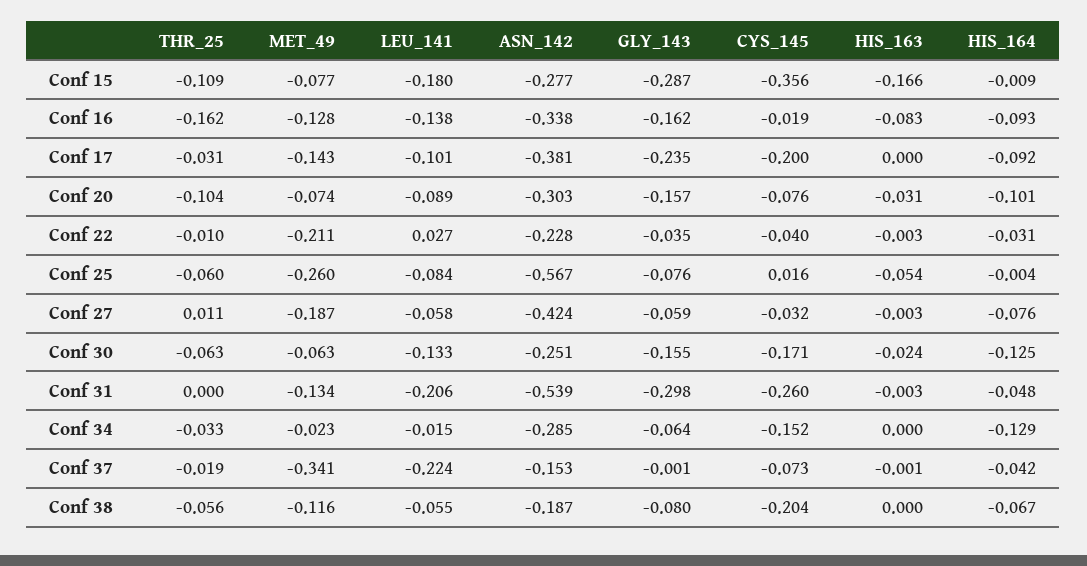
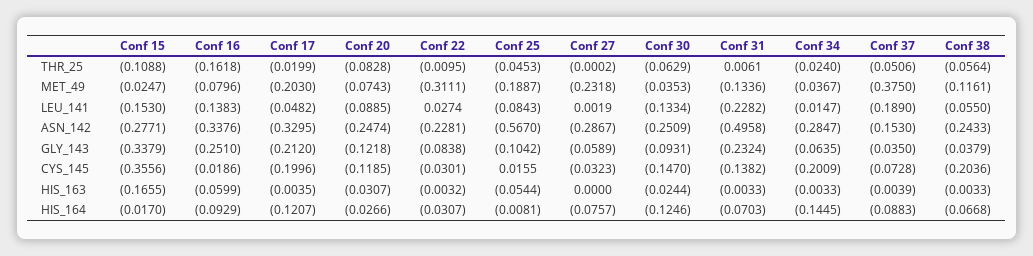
MET_49, Conf 15: -0.077 -> -0.0247
LEU_141, Conf 15: -0.18 -> -0.153
GLY_143, Conf 15: -0.287 -> -0.3379
HIS_164, Conf 15: -0.009 -> -0.017
MET_49, Conf 16: -0.128 -> -0.0796
GLY_143, Conf 16: -0.162 -> -0.251
HIS_163, Conf 16: -0.083 -> -0.0599
THR_25, Conf 17: -0.031 -> -0.0199
MET_49, Conf 17: -0.143 -> -0.203
LEU_141, Conf 17: -0.101 -> -0.0482
ASN_142, Conf 17: -0.381 -> -0.3295
GLY_143, Conf 17: -0.235 -> -0.212
HIS_163, Conf 17: 0 -> -0.0035
HIS_164, Conf 17: -0.092 -> -0.1207
THR_25, Conf 20: -0.104 -> -0.0828
ASN_142, Conf 20: -0.303 -> -0.2474
GLY_143, Conf 20: -0.157 -> -0.1218
CYS_145, Conf 20: -0.076 -> -0.1185
HIS_164, Conf 20: -0.101 -> -0.0266
MET_49, Conf 22: -0.211 -> -0.3111
GLY_143, Conf 22: -0.035 -> -0.0838
CYS_145, Conf 22: -0.04 -> -0.0301
THR_25, Conf 25: -0.06 -> -0.0453
MET_49, Conf 25: -0.26 -> -0.1887
GLY_143, Conf 25: -0.076 -> -0.1042
HIS_164, Conf 25: -0.004 -> -0.0081
THR_25, Conf 27: 0.011 -> -0.0002
MET_49, Conf 27: -0.187 -> -0.2318
LEU_141, Conf 27: -0.058 -> 0.0019
ASN_142, Conf 27: -0.424 -> -0.2867
HIS_163, Conf 27: -0.003 -> 0
MET_49, Conf 30: -0.063 -> -0.0353
GLY_143, Conf 30: -0.155 -> -0.0931
CYS_145, Conf 30: -0.171 -> -0.147
THR_25, Conf 31: 0 -> 0.0061
LEU_141, Conf 31: -0.206 -> -0.2282
ASN_142, Conf 31: -0.539 -> -0.4958
GLY_143, Conf 31: -0.298 -> -0.2324
CYS_145, Conf 31: -0.26 -> -0.1382
HIS_164, Conf 31: -0.048 -> -0.0703
THR_25, Conf 34: -0.033 -> -0.024
MET_49, Conf 34: -0.023 -> -0.0367
CYS_145, Conf 34: -0.152 -> -0.2009
HIS_163, Conf 34: 0 -> -0.0033
HIS_164, Conf 34: -0.129 -> -0.1445
THR_25, Conf 37: -0.019 -> -0.0506
MET_49, Conf 37: -0.341 -> -0.375
LEU_141, Conf 37: -0.224 -> -0.189
GLY_143, Conf 37: -0.001 -> -0.035
HIS_163, Conf 37: -0.001 -> -0.0039
HIS_164, Conf 37: -0.042 -> -0.0883
ASN_142, Conf 38: -0.187 -> -0.2433
GLY_143, Conf 38: -0.08 -> -0.0379
HIS_163, Conf 38: 0 -> -0.0033

